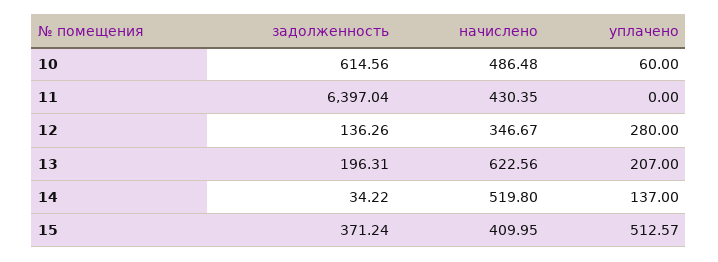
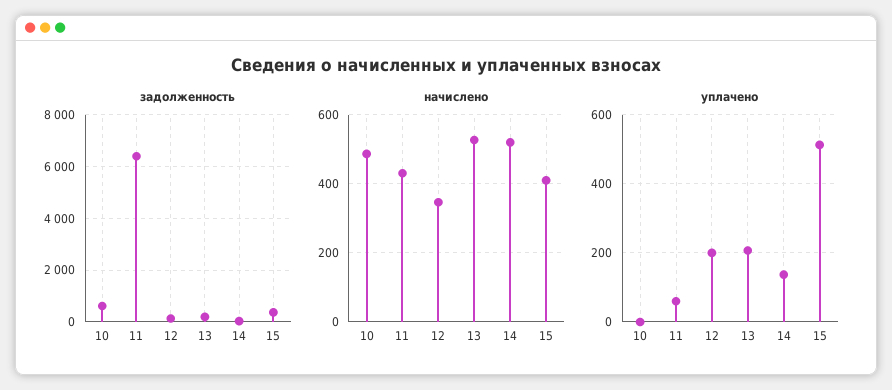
уплачено, 10: 60 -> 0
уплачено, 11: 0 -> 60
уплачено, 12: 280 -> 200
начислено, 13: 622.56 -> 520

